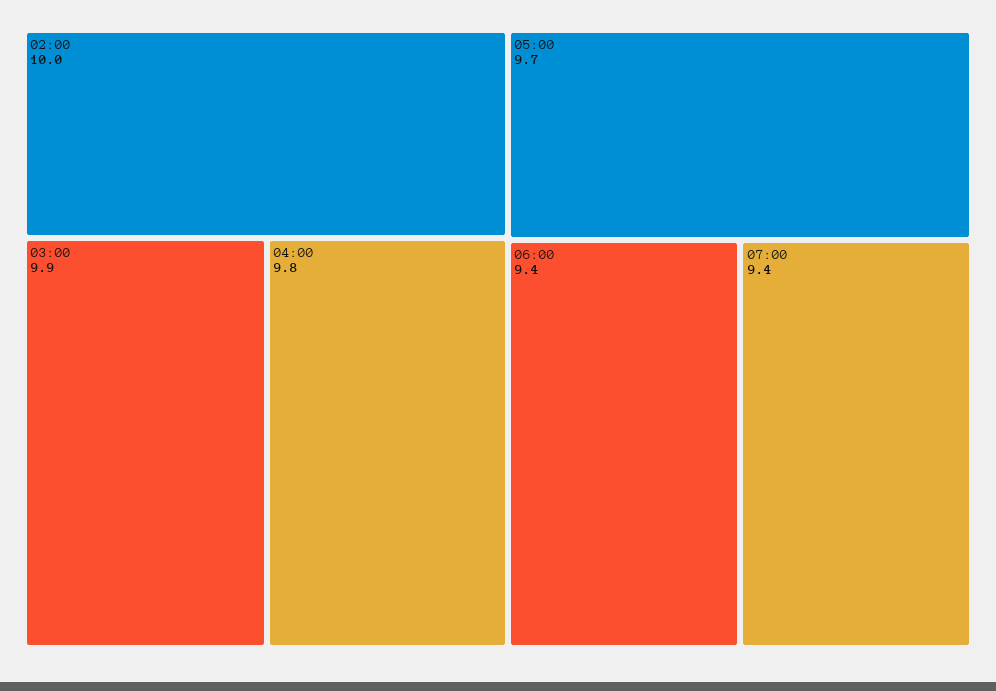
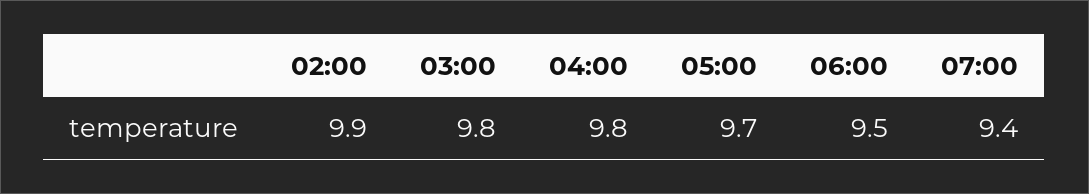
02:00: 10 -> 9.9
03:00: 9.9 -> 9.8
06:00: 9.4 -> 9.5

